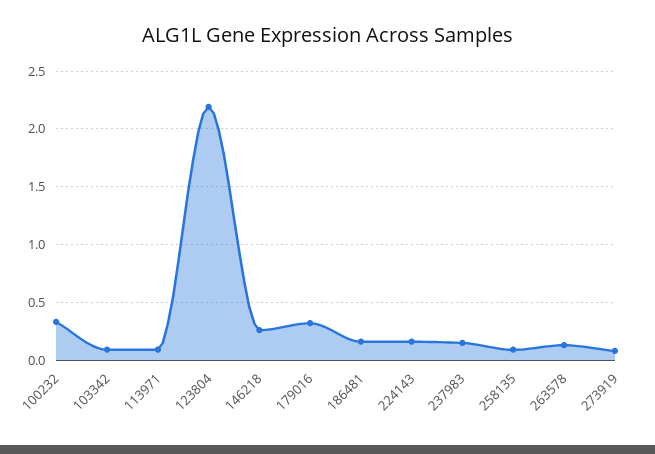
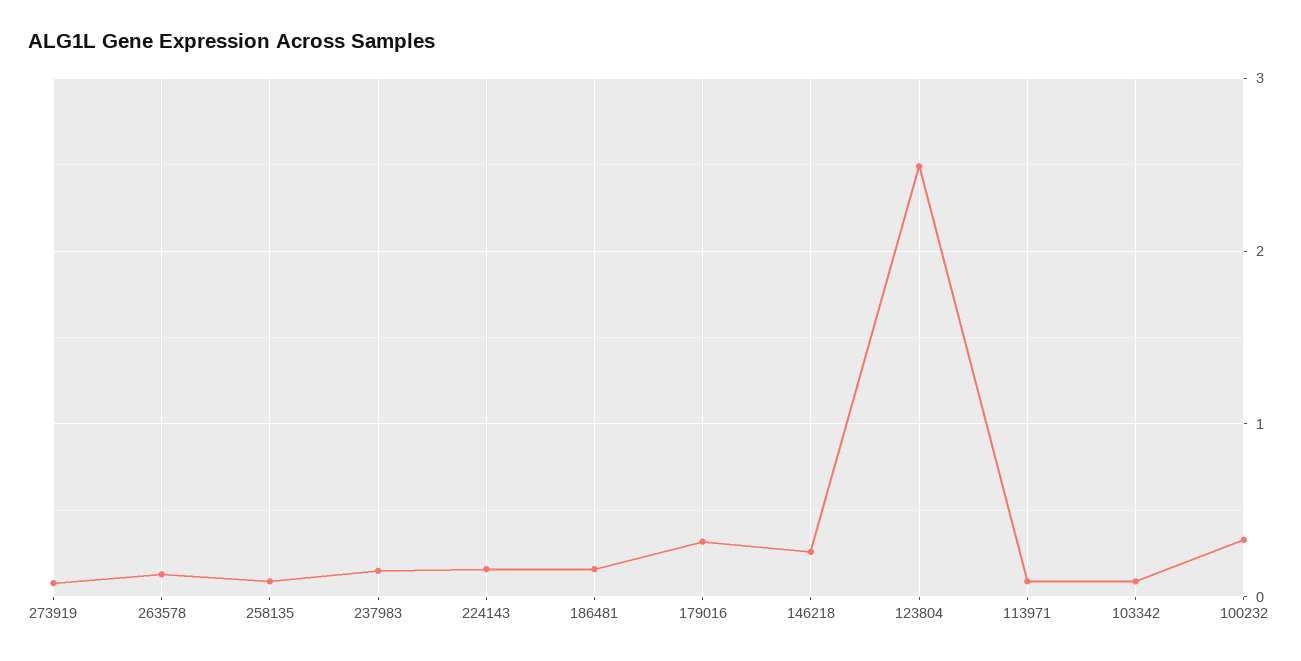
123804: 2.2 -> 2.5

